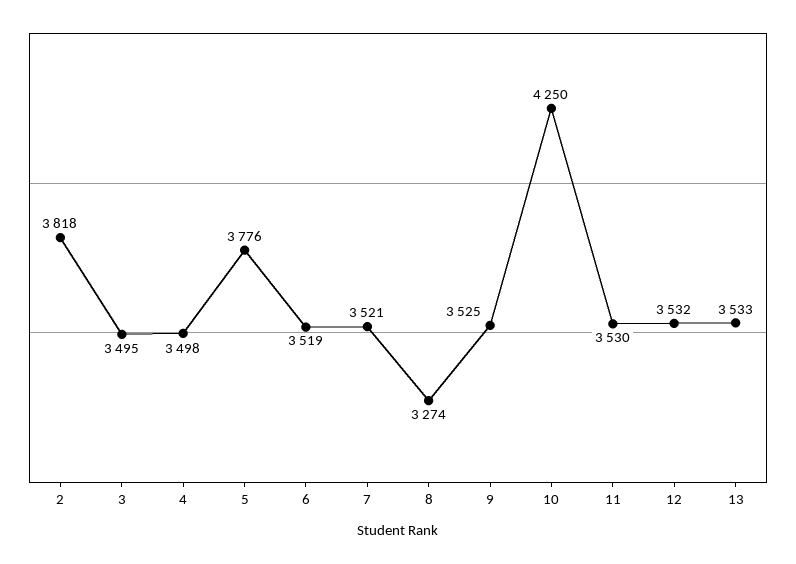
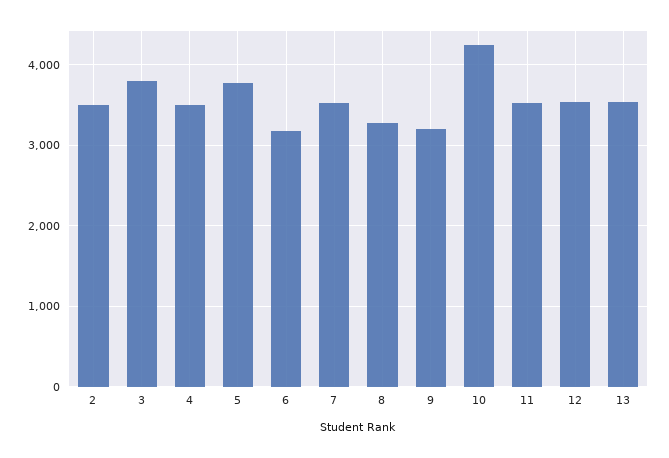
2: 3818 -> 3500
3: 3495 -> 3800
6: 3519 -> 3200
9: 3525 -> 3200

